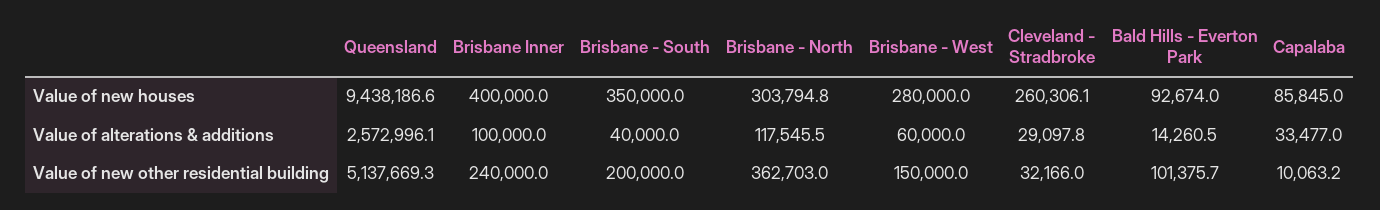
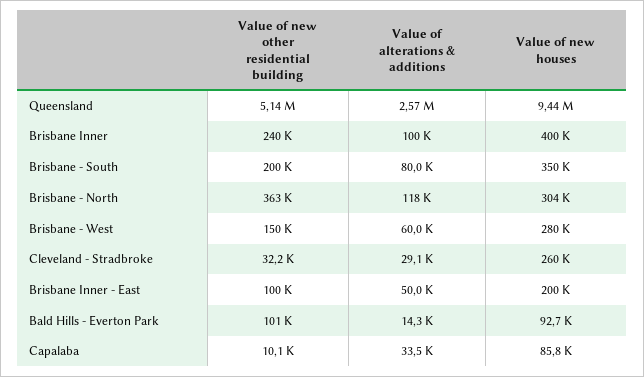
Brisbane - South, Value of alterations & additions: 40000 -> 80000
Brisbane Inner - East, Value of new other residential building: none -> 100000
Brisbane Inner - East, Value of alterations & additions: none -> 50000
Brisbane Inner - East, Value of new houses: none -> 200000

